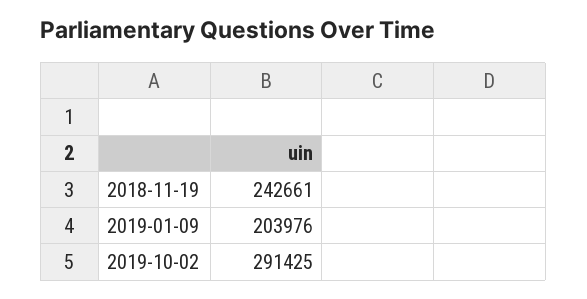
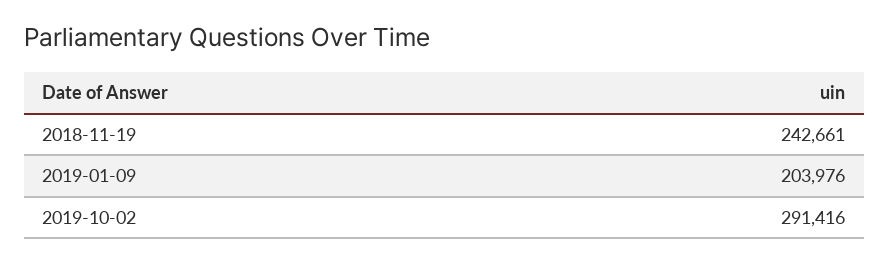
2019-10-02: 291425 -> 291416

